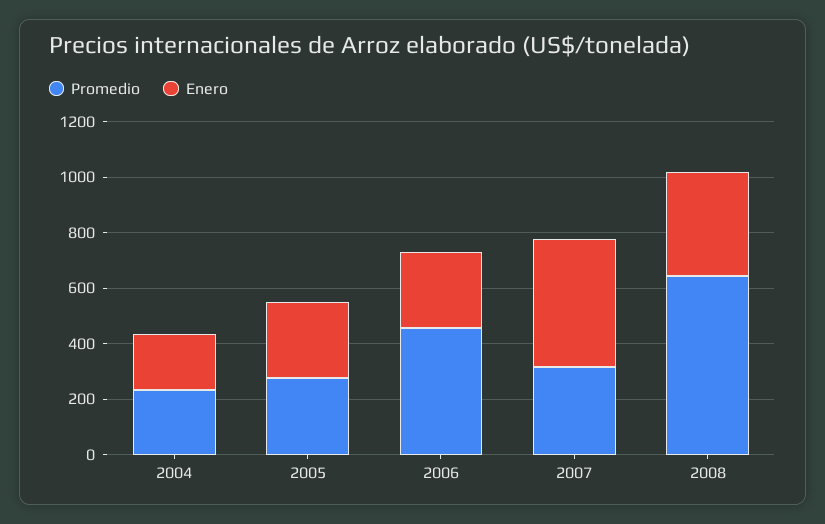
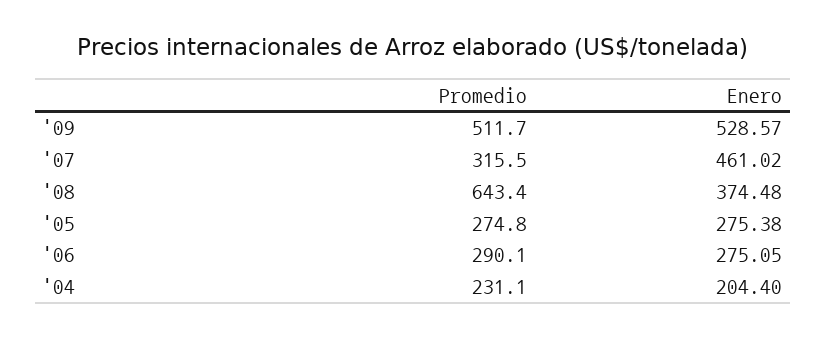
Promedio, 2006: 450 -> 290.1
Promedio, '09: none -> 511.7
Enero, '09: none -> 528.57

